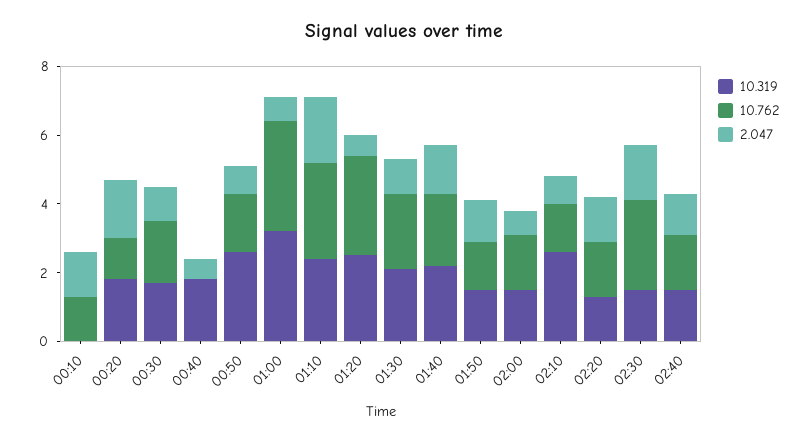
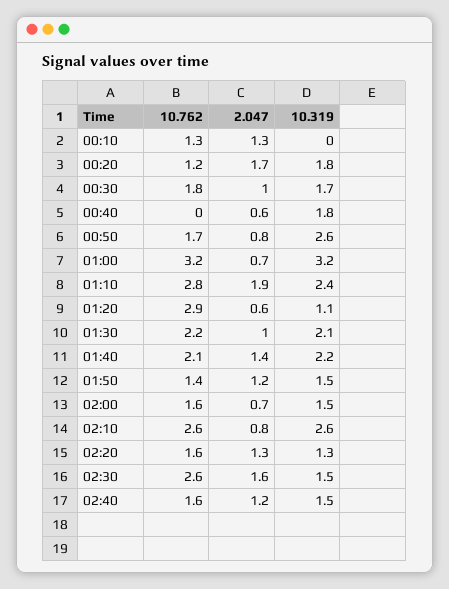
10.319, 01:20: 2.5 -> 1.1
10.762, 02:10: 1.5 -> 2.6

